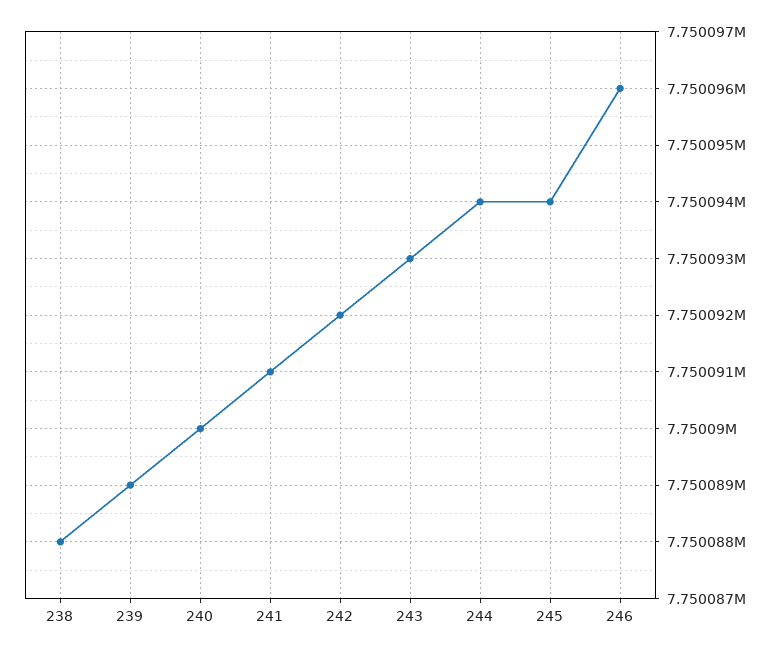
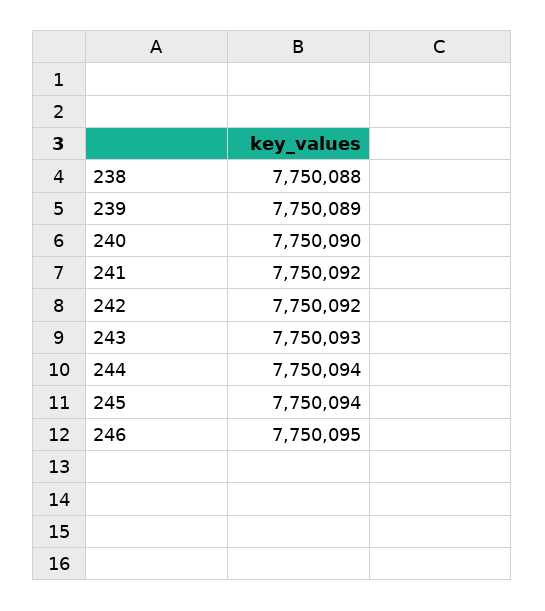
241: 7750091 -> 7750092
246: 7750096 -> 7750095

